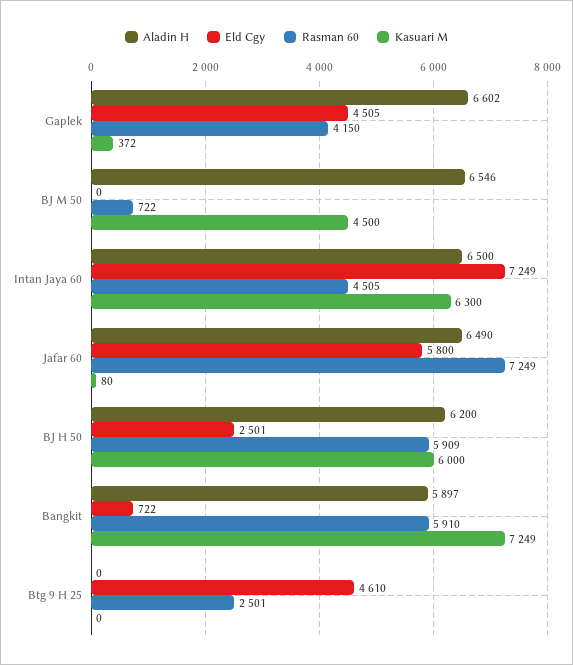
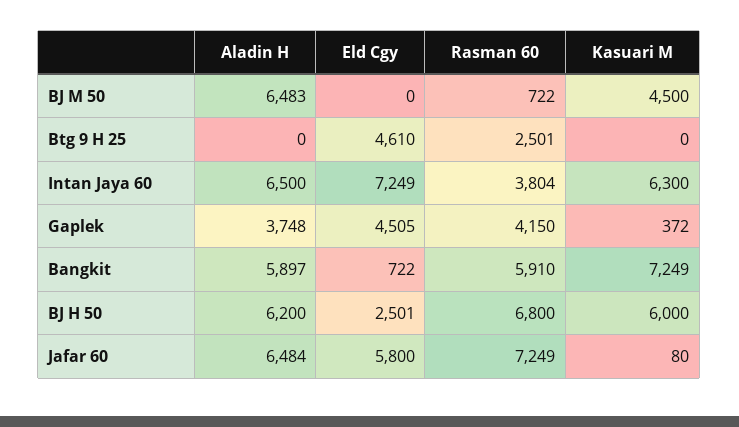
Aladin H, Gaplek: 6602 -> 3748
Aladin H, BJ M 50: 6546 -> 6483
Rasman 60, Intan Jaya 60: 4505 -> 3804
Aladin H, Jafar 60: 6490 -> 6484
Rasman 60, BJ H 50: 5909 -> 6800

